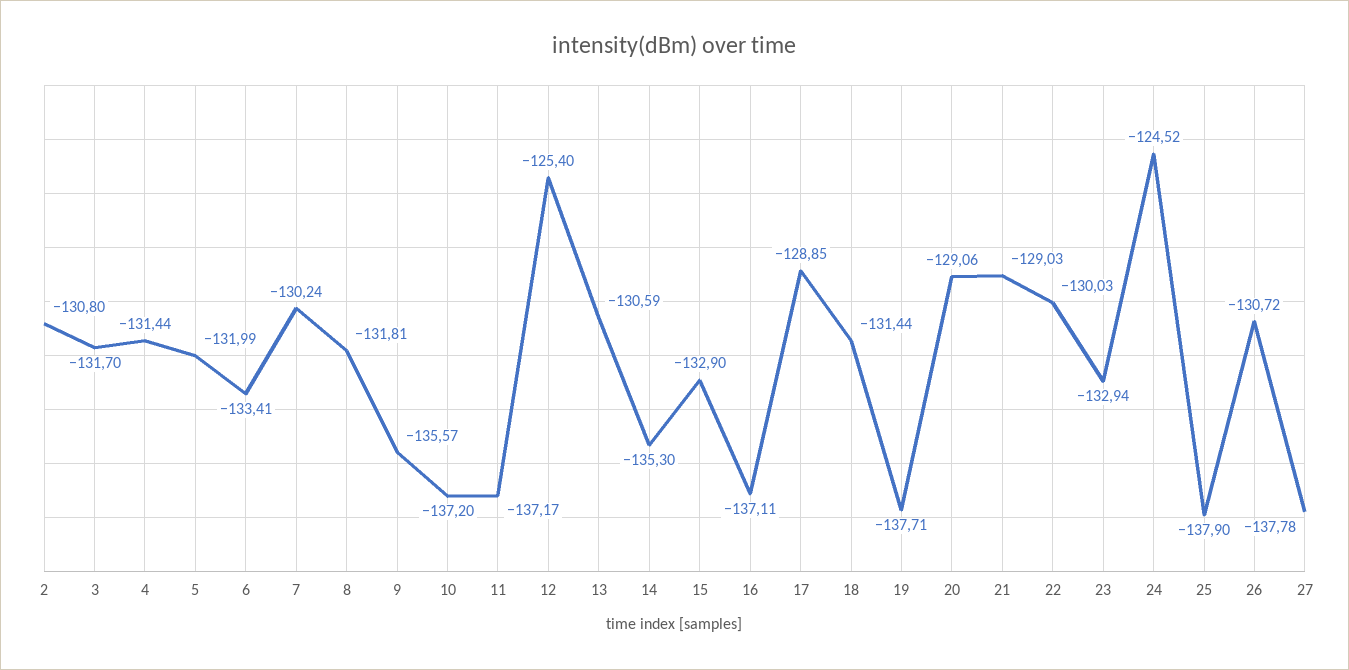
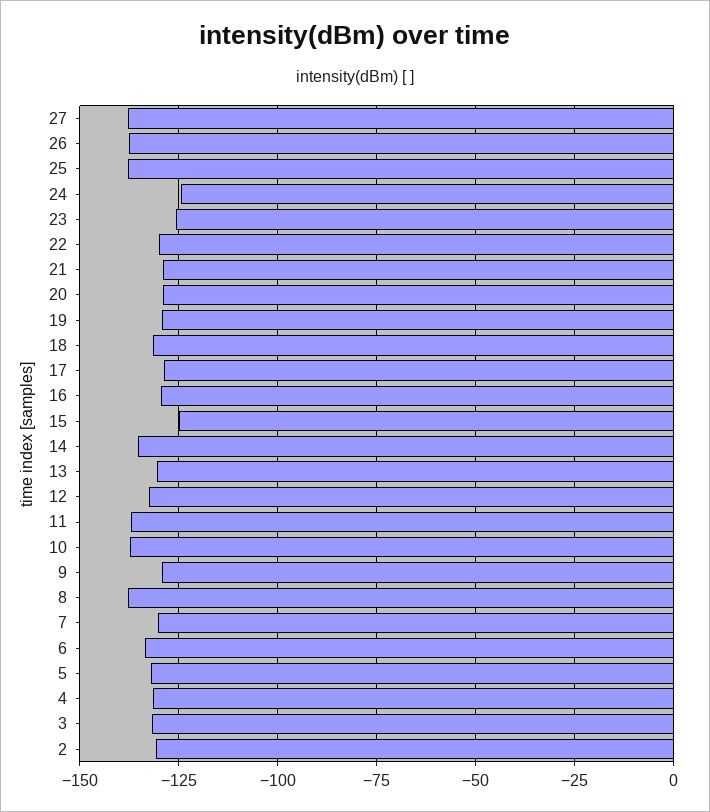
8: -131.81 -> -137.5
9: -135.57 -> -130
12: -125.4 -> -132.5
15: -132.9 -> -125
16: -137.11 -> -130
19: -137.71 -> -130
23: -132.94 -> -125
26: -130.72 -> -137.5

